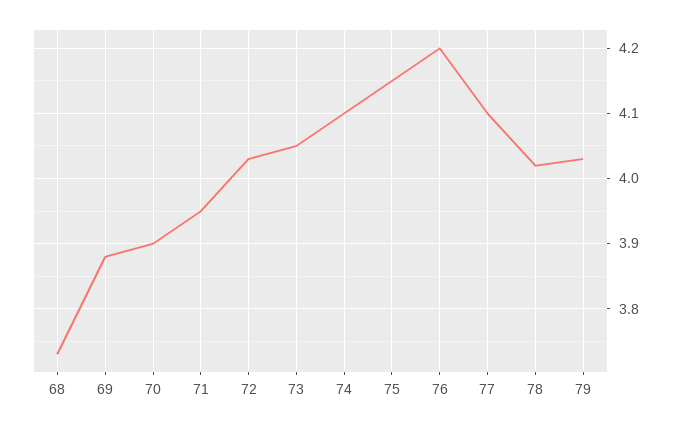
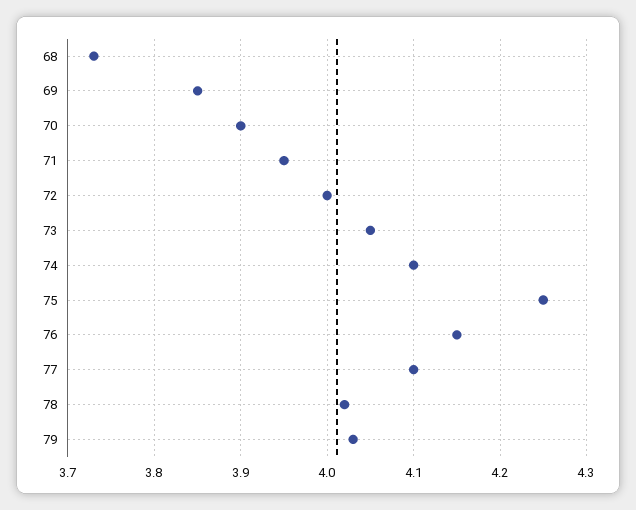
69: 3.88 -> 3.85
72: 4.03 -> 4
75: 4.15 -> 4.25
76: 4.2 -> 4.15

